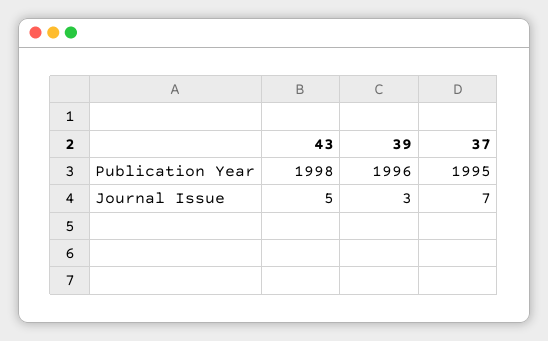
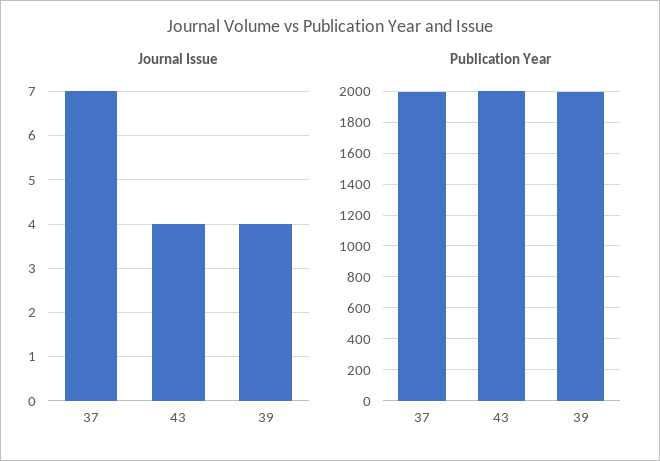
Journal Issue, 43: 5 -> 4
Journal Issue, 39: 3 -> 4

